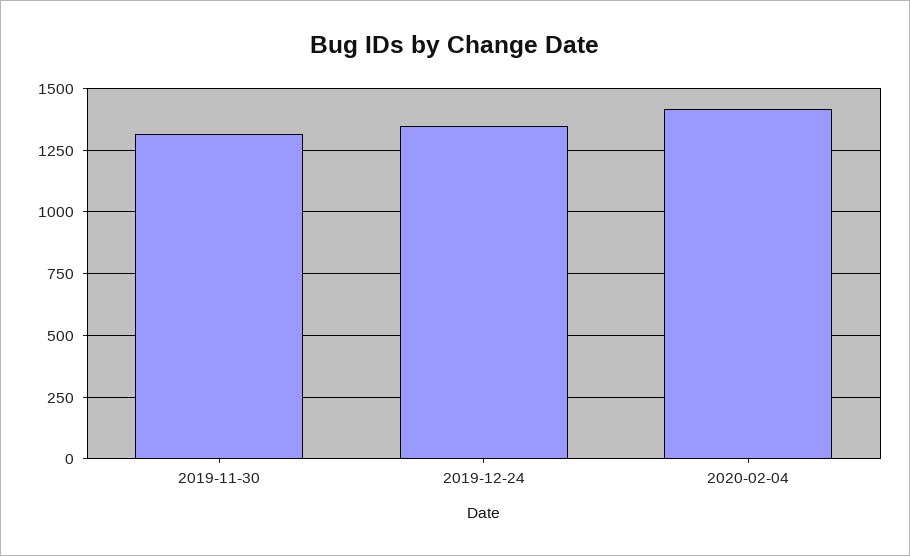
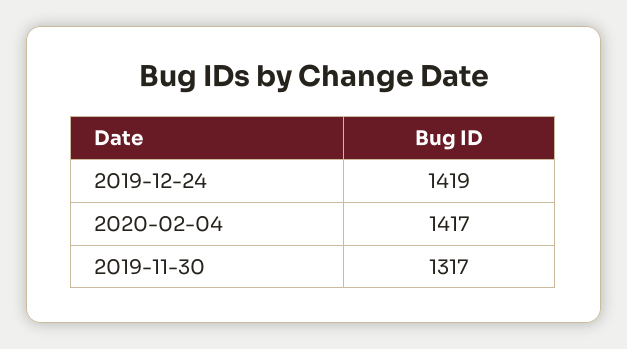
2019-12-24: 1350 -> 1419

